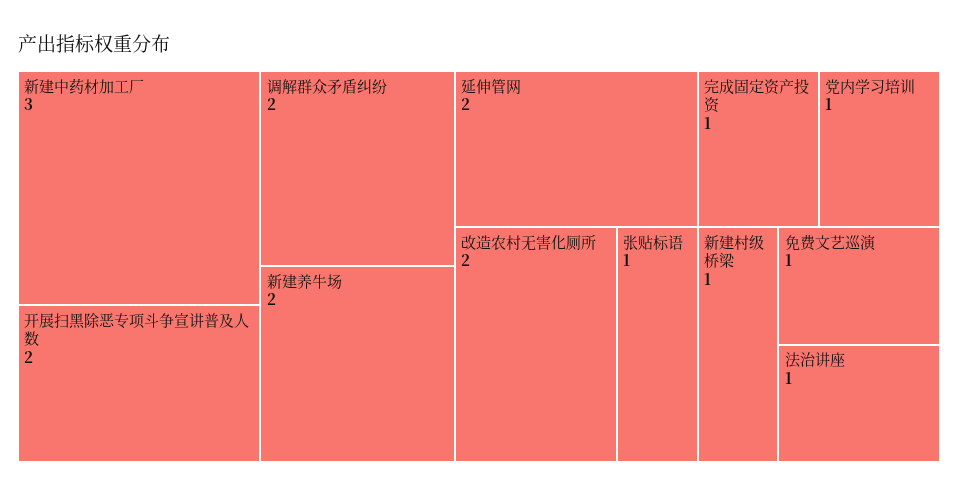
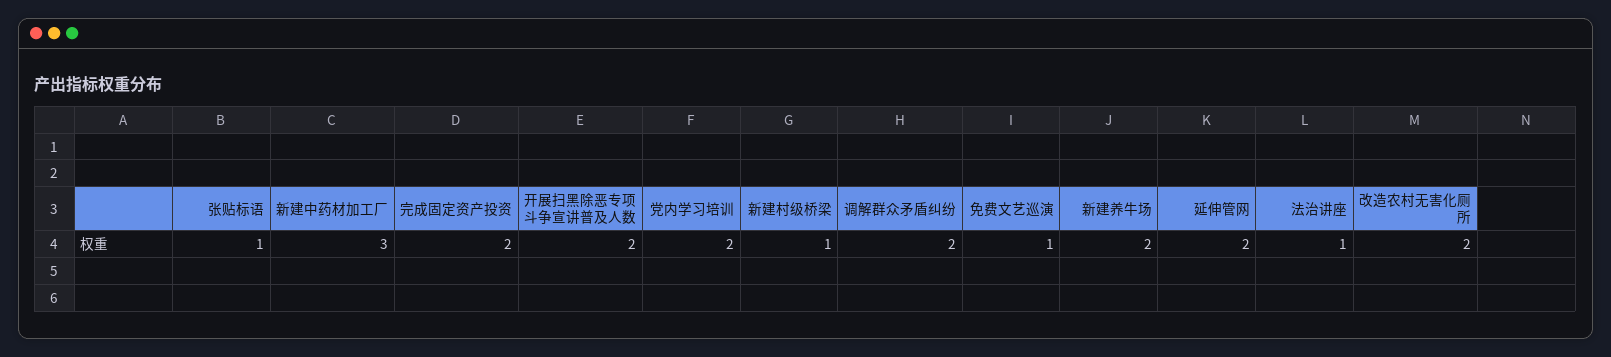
完成固定资产投资: 1 -> 2
党内学习培训: 1 -> 2

